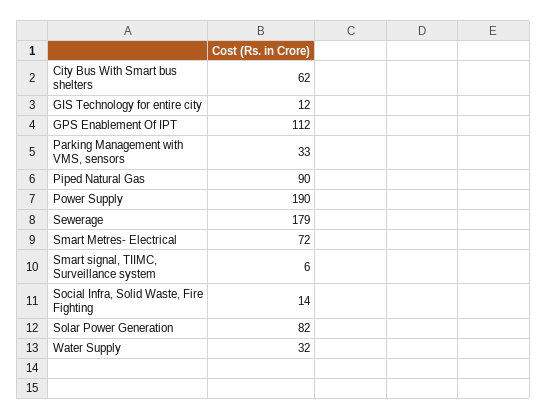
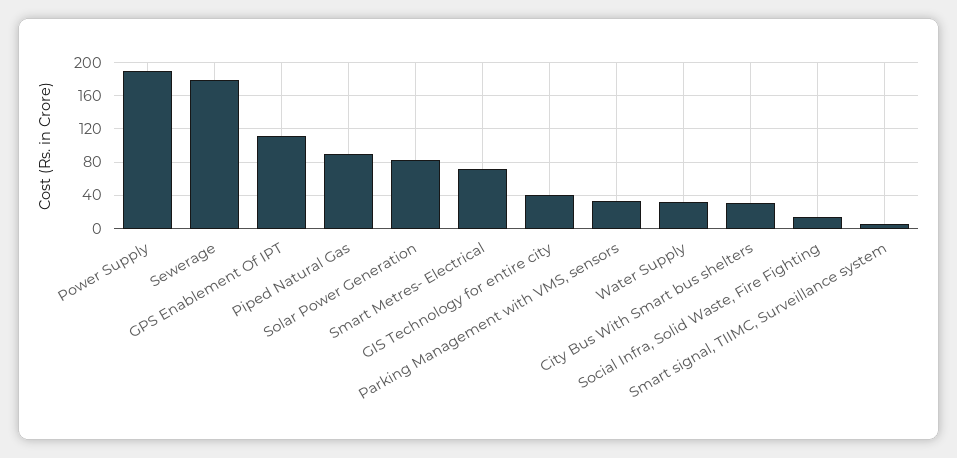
City Bus With Smart bus shelters: 62 -> 30
GIS Technology for entire city: 12 -> 40

